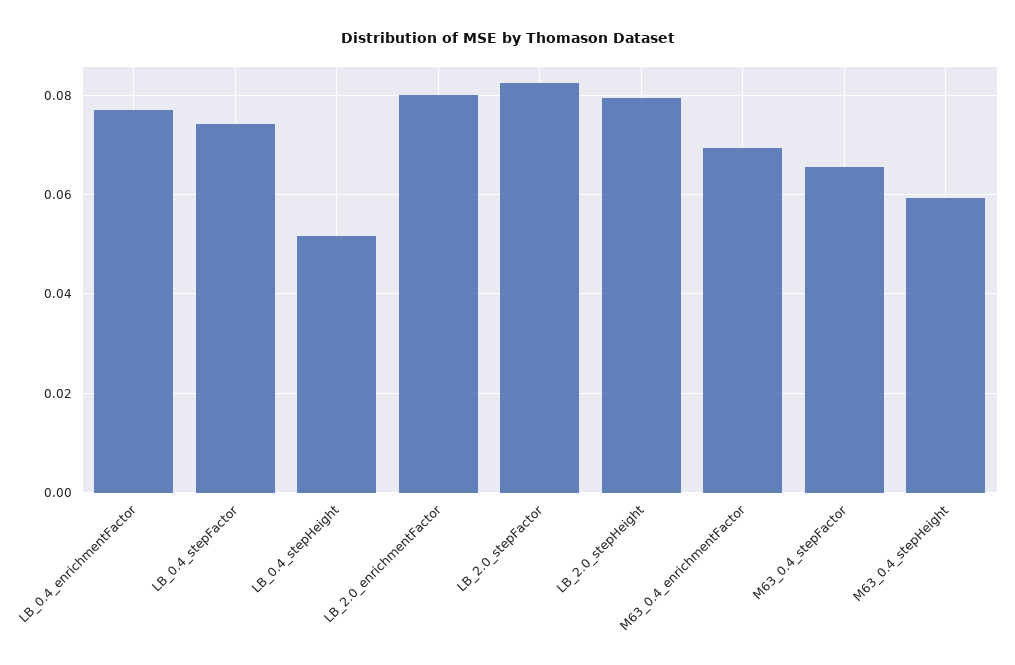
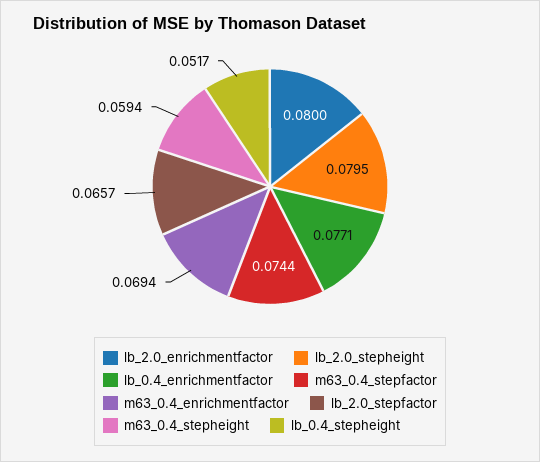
LB_0.4_stepFactor: 0.074 -> none
LB_2.0_stepFactor: 0.082 -> 0.0657
M63_0.4_stepFactor: 0.066 -> 0.0744

